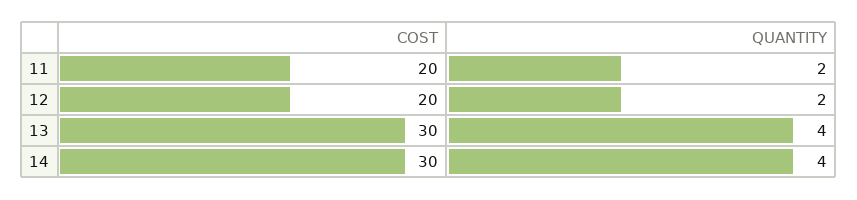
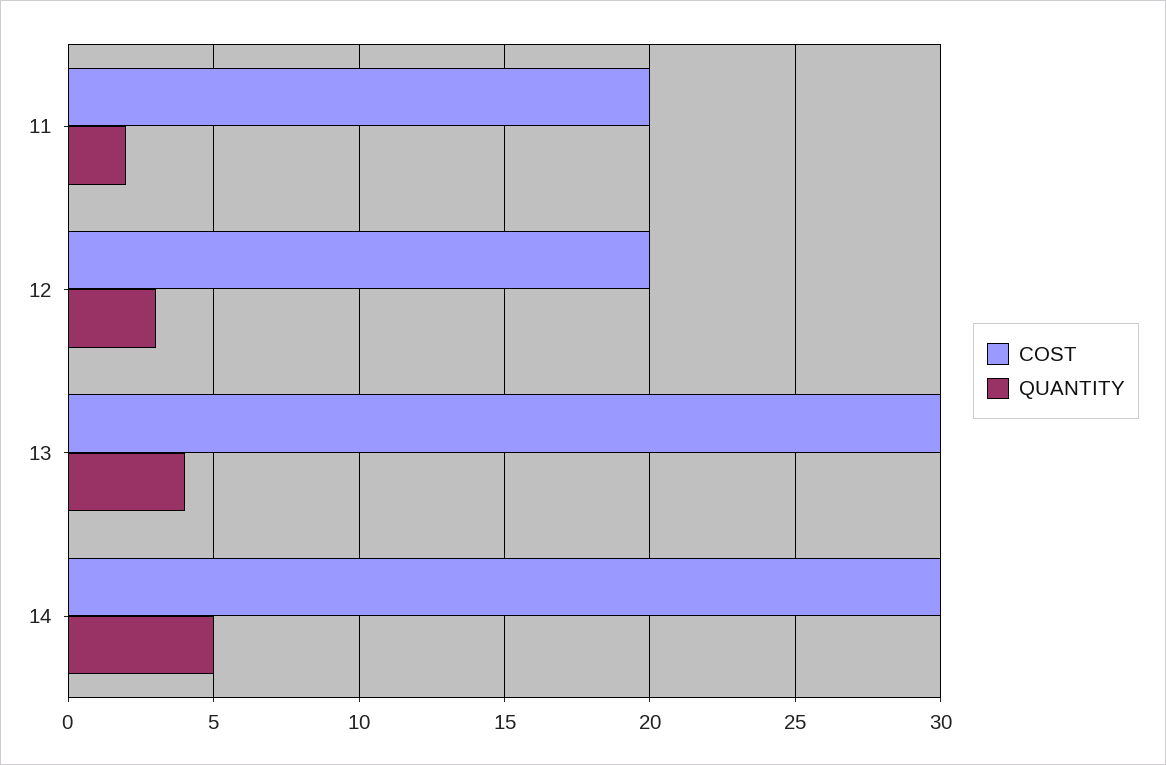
QUANTITY, 12: 2 -> 3
QUANTITY, 14: 4 -> 5

